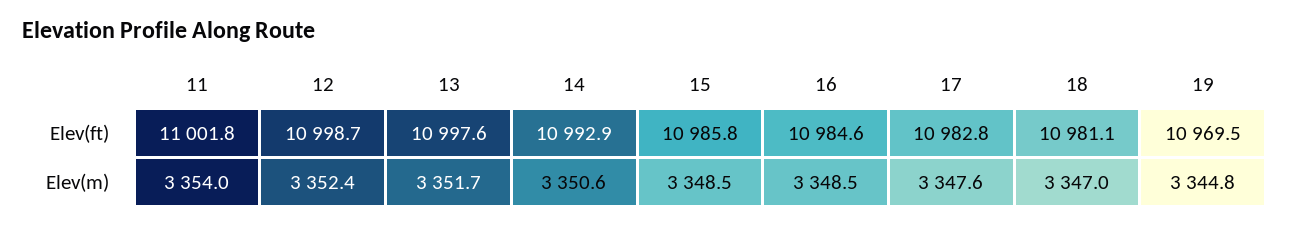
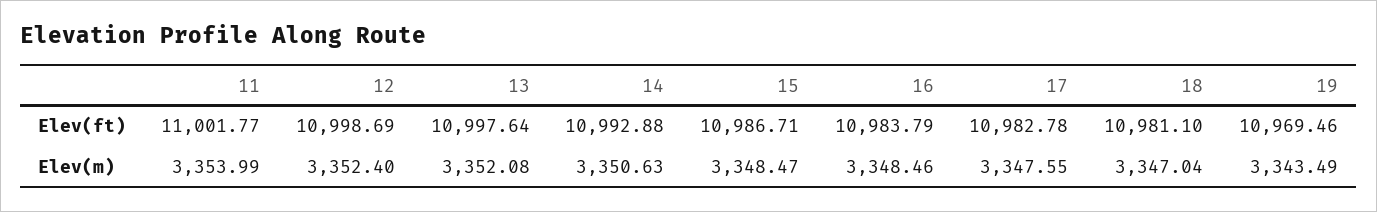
15, Elev(ft): 10985.8 -> 10986.71
16, Elev(ft): 10984.6 -> 10983.79
13, Elev(m): 3351.7 -> 3352.08
19, Elev(m): 3344.8 -> 3343.49

